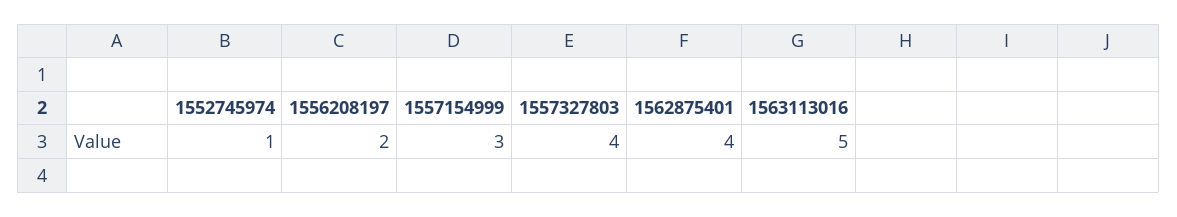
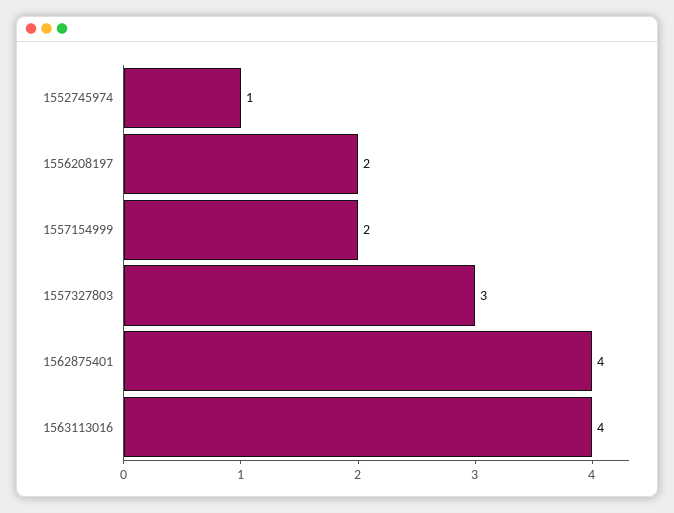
1557154999: 3 -> 2
1557327803: 4 -> 3
1563113016: 5 -> 4

